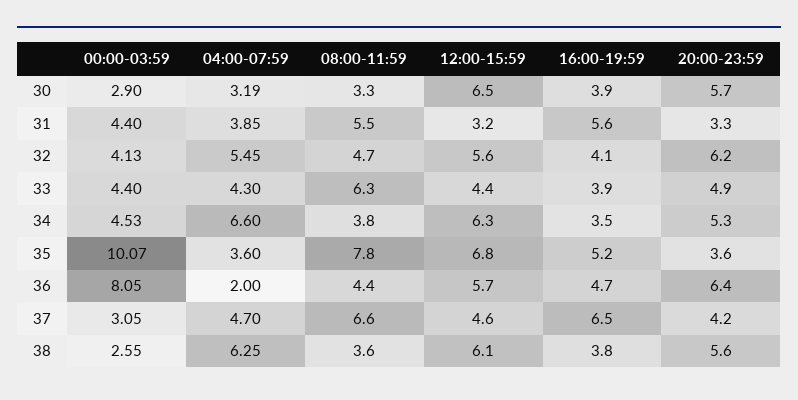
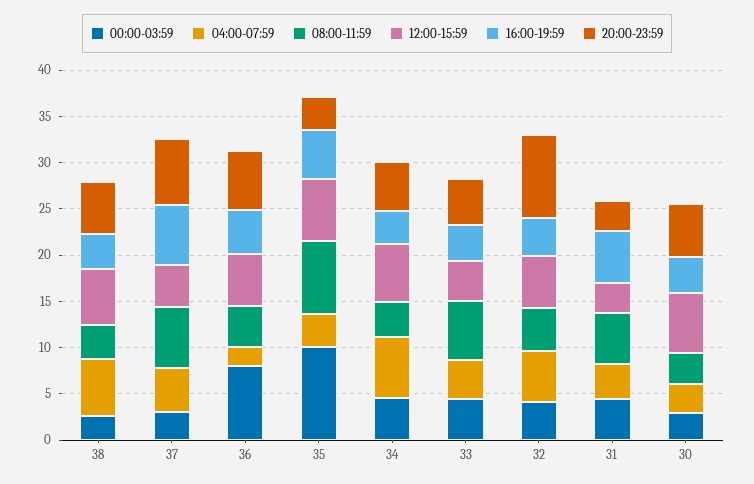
20:00-23:59, 32: 6.2 -> 9
20:00-23:59, 37: 4.2 -> 7

